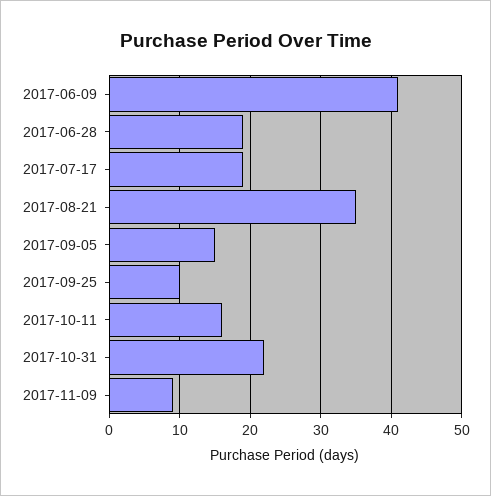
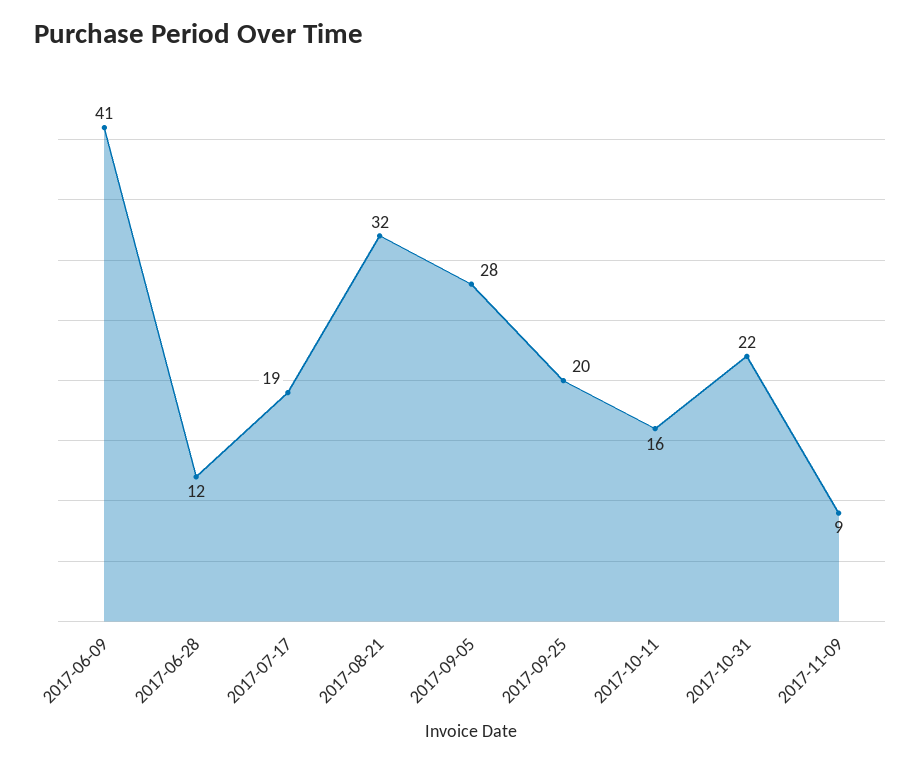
2017-06-28: 19 -> 12
2017-08-21: 35 -> 32
2017-09-05: 15 -> 28
2017-09-25: 10 -> 20

